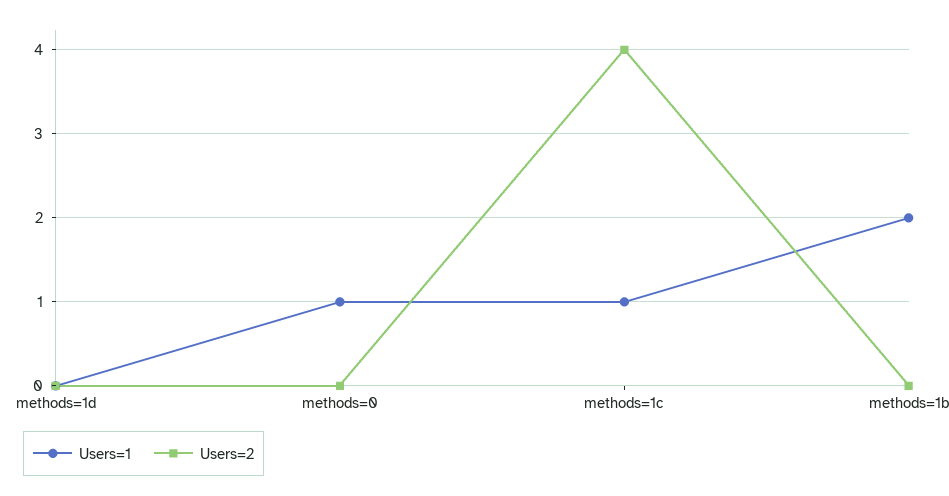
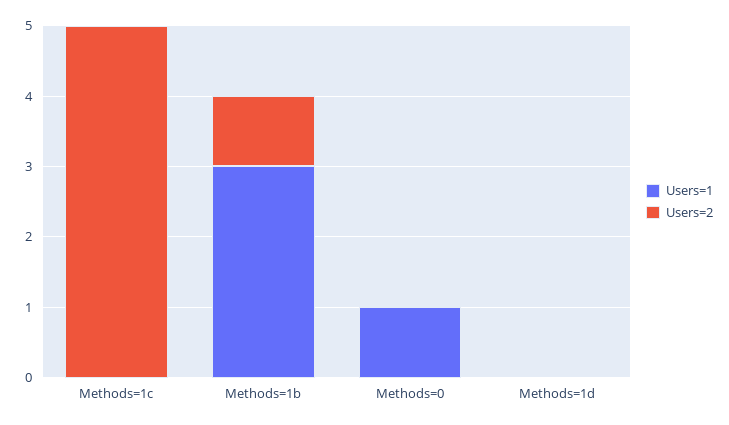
Users=1, methods=1c: 1 -> 0
Users=2, methods=1c: 4 -> 5
Users=1, methods=1b: 2 -> 3
Users=2, methods=1b: 0 -> 1

